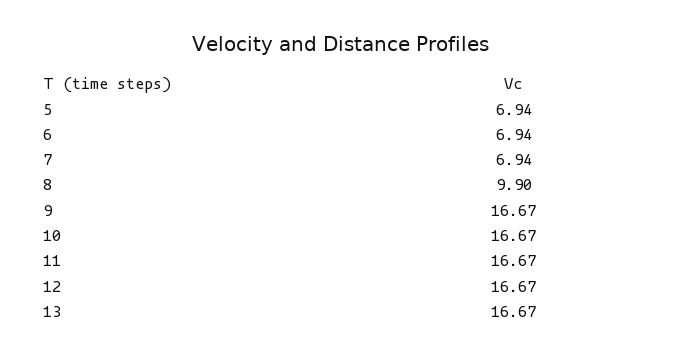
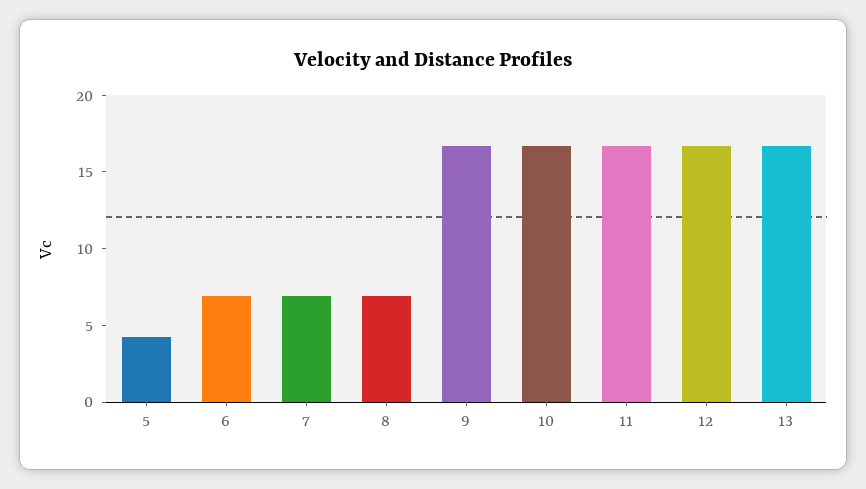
5: 6.94 -> 4
8: 9.9 -> 7

